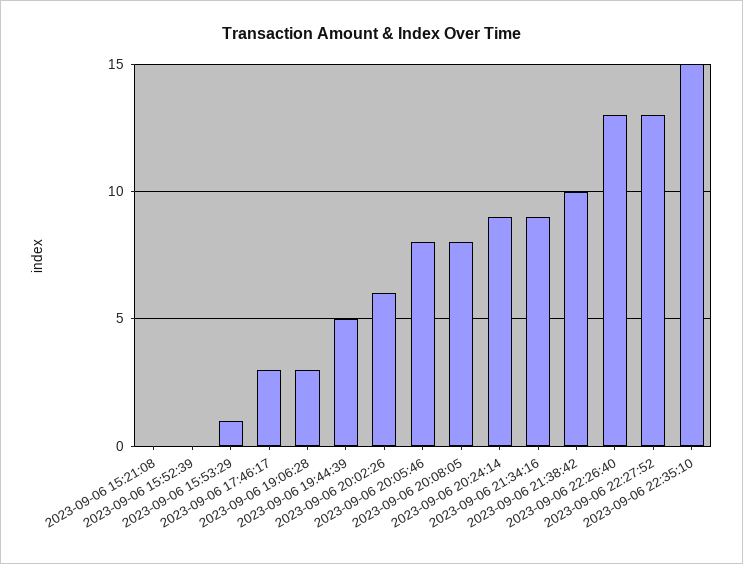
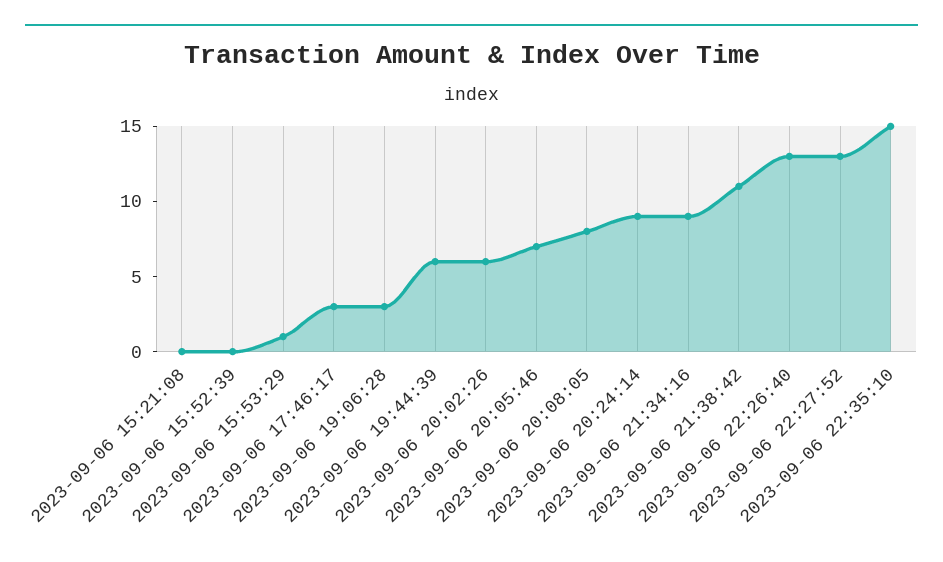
2023-09-06 19:44:39: 5 -> 6
2023-09-06 20:05:46: 8 -> 7
2023-09-06 21:38:42: 10 -> 11

